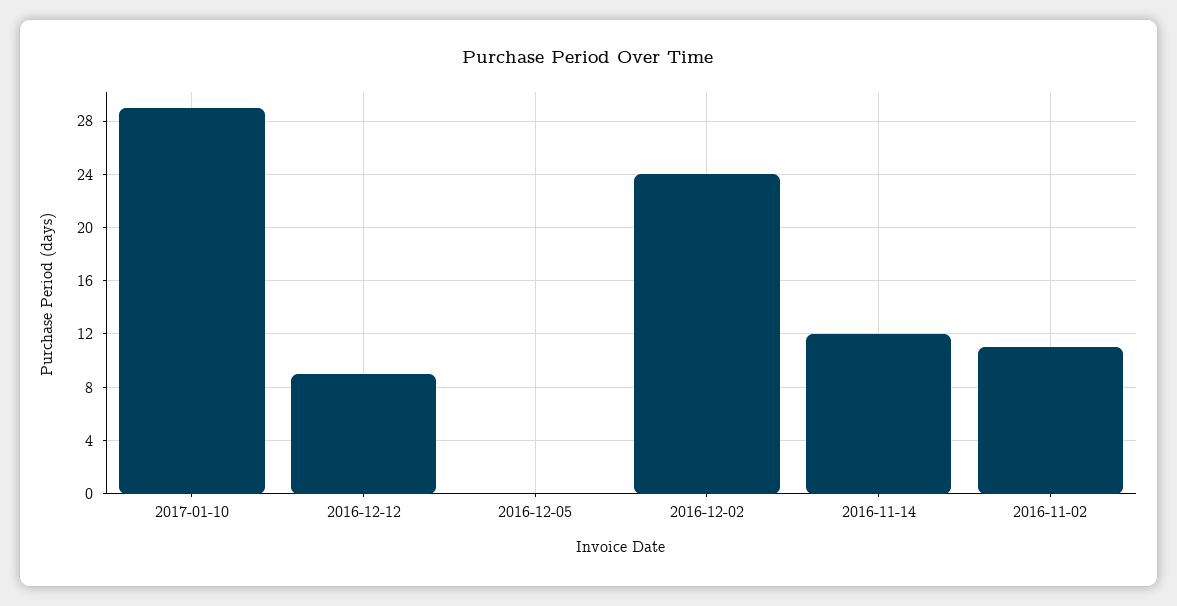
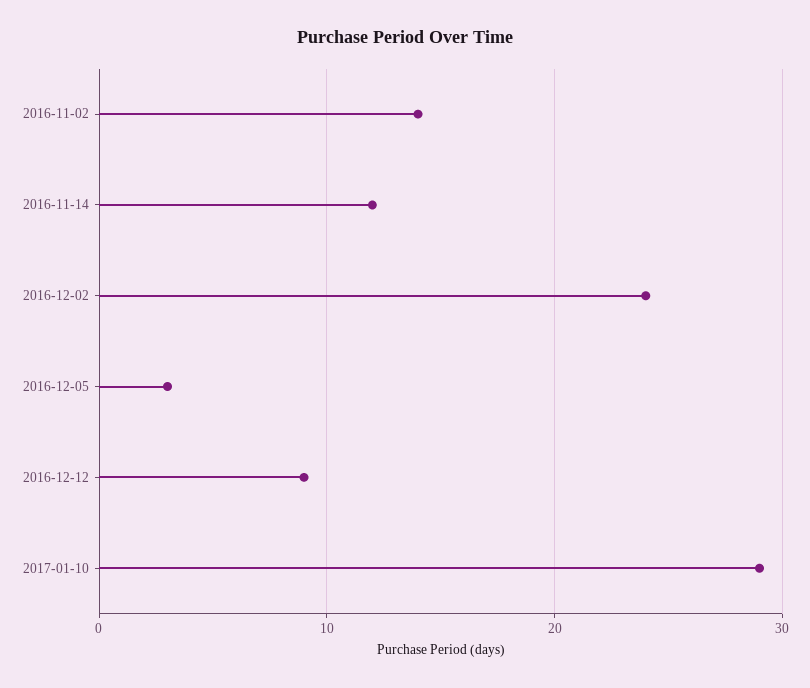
2016-12-05: 0 -> 3
2016-11-02: 11 -> 14

